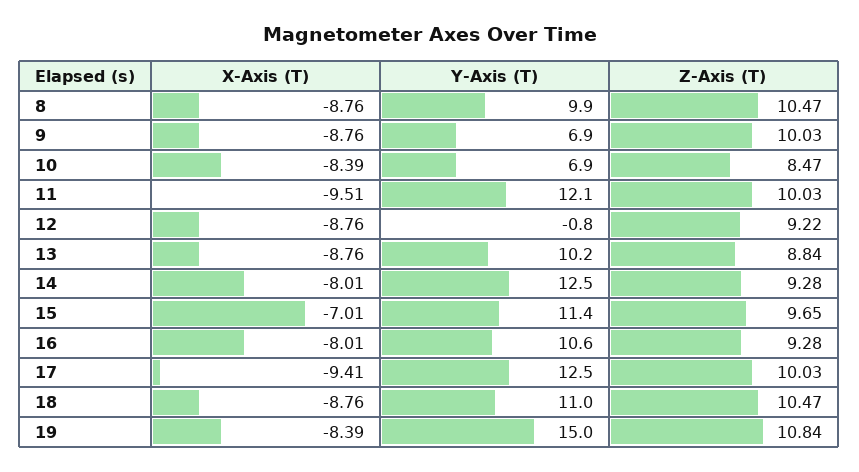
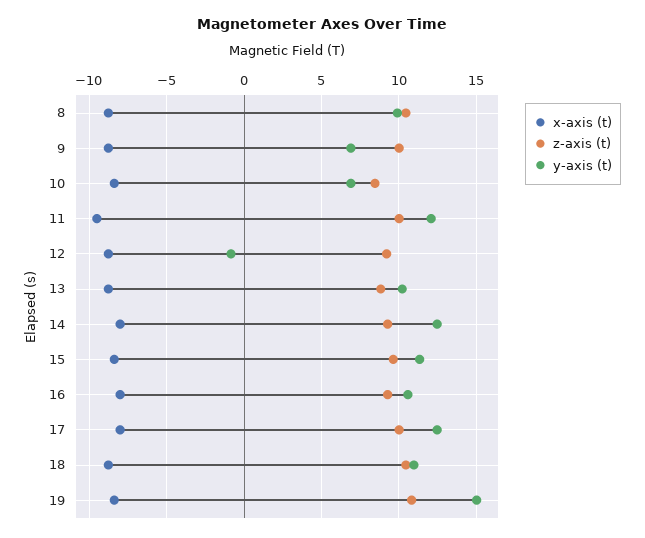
X-Axis (T), 15: -7.01 -> -8.5
X-Axis (T), 17: -9.41 -> -8

